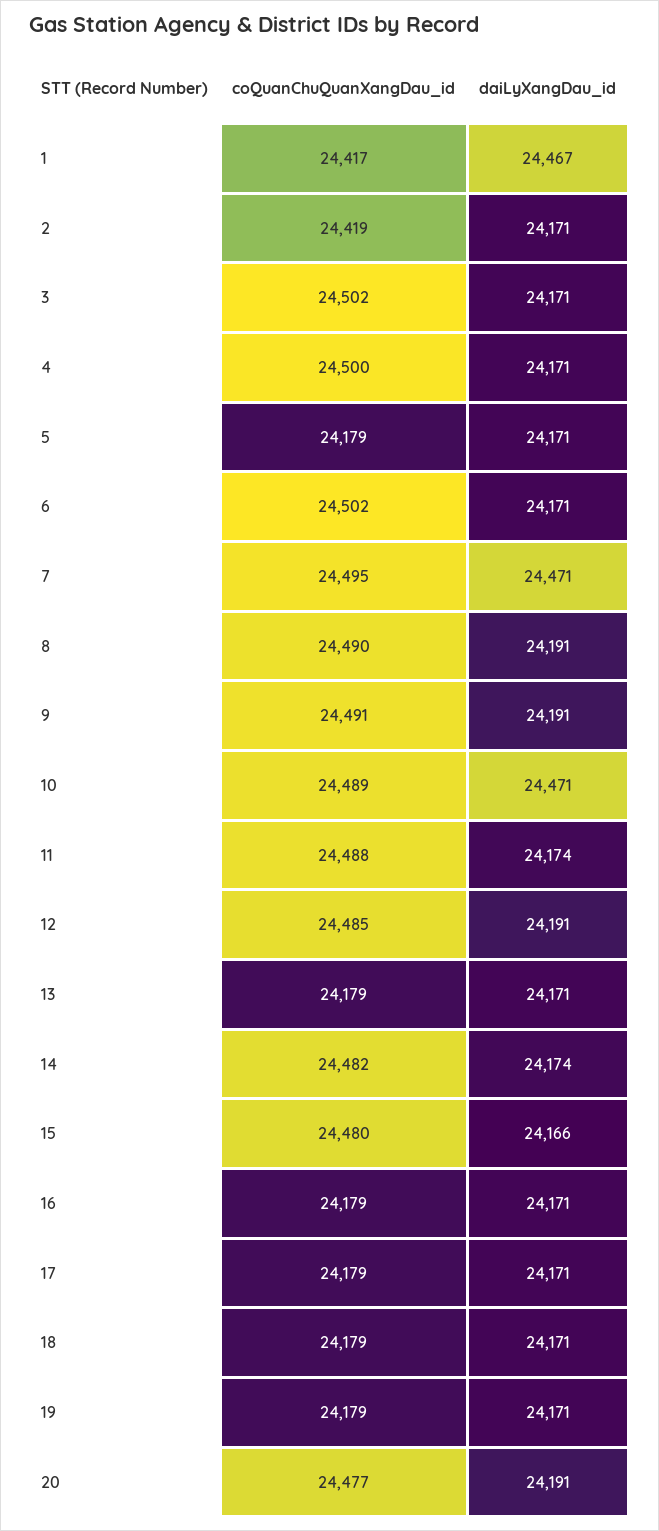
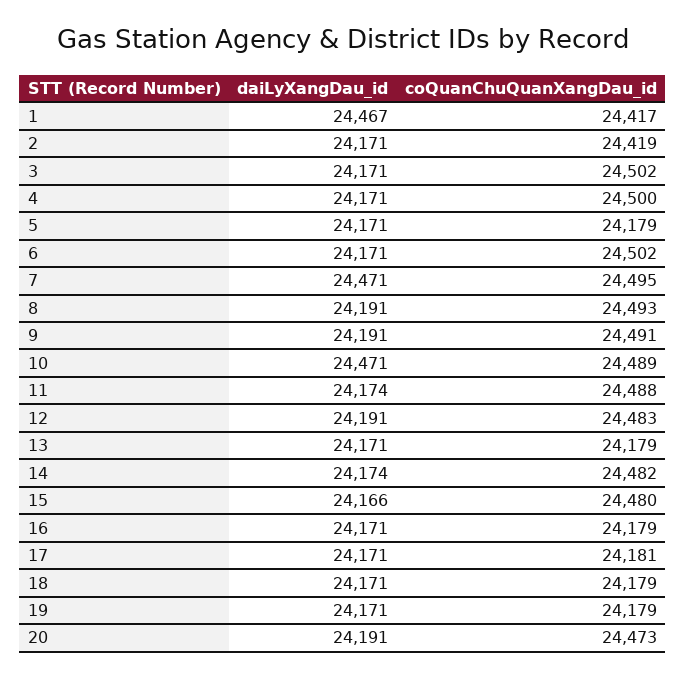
coQuanChuQuanXangDau_id, 8: 24490 -> 24493
coQuanChuQuanXangDau_id, 12: 24485 -> 24483
coQuanChuQuanXangDau_id, 17: 24179 -> 24181
coQuanChuQuanXangDau_id, 20: 24477 -> 24473

